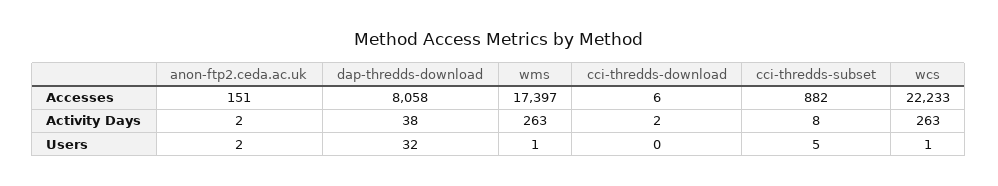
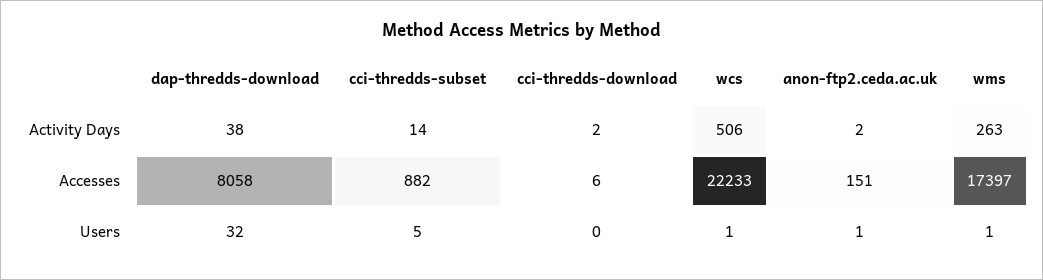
cci-thredds-subset, Activity Days: 8 -> 14
wcs, Activity Days: 263 -> 506
anon-ftp2.ceda.ac.uk, Users: 2 -> 1

